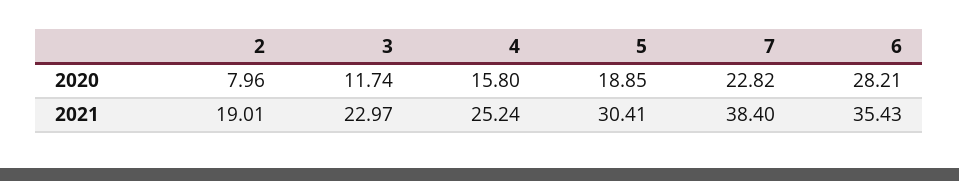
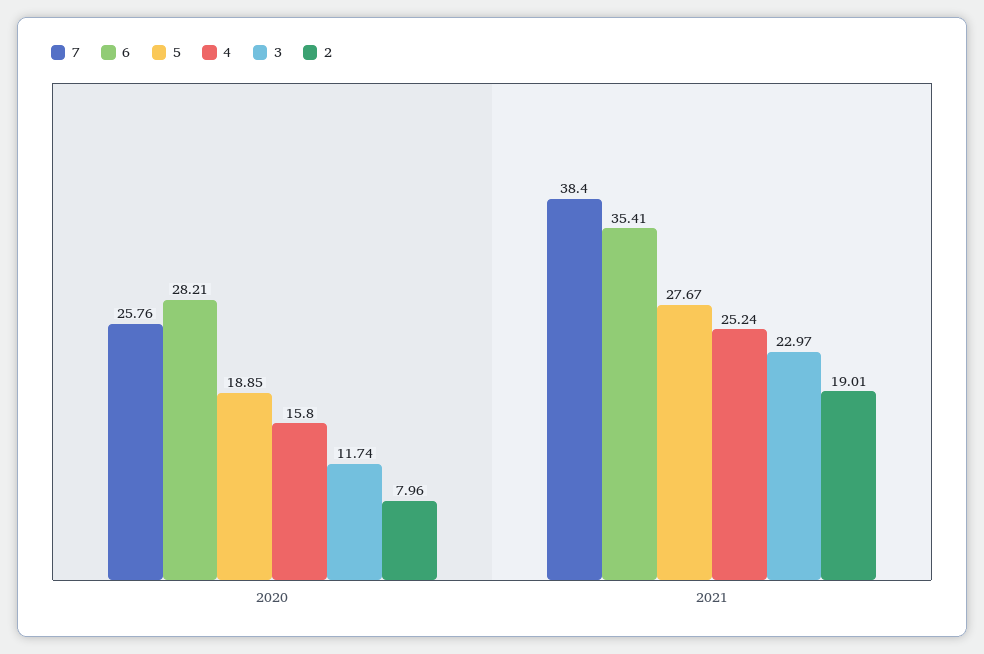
7, 2020: 22.82 -> 25.76
5, 2021: 30.41 -> 27.67
6, 2021: 35.43 -> 35.41

